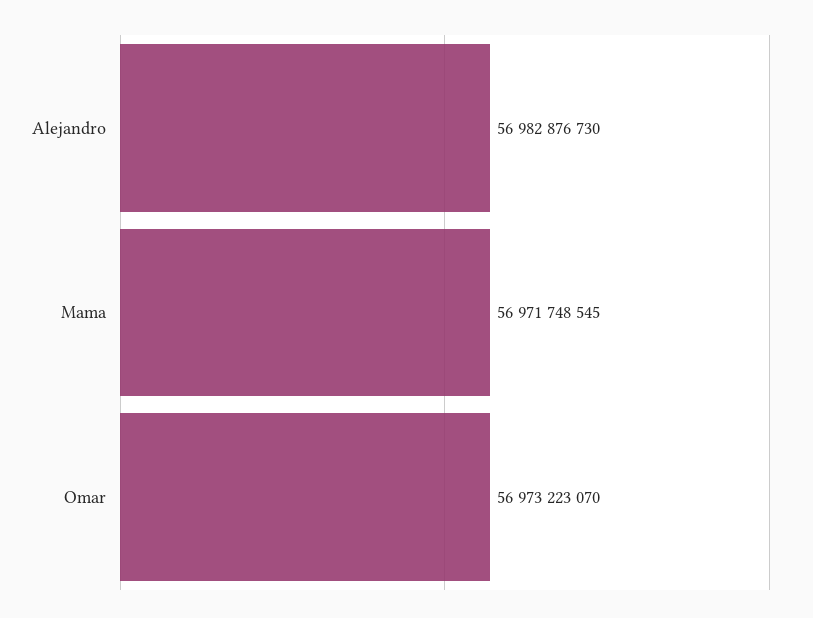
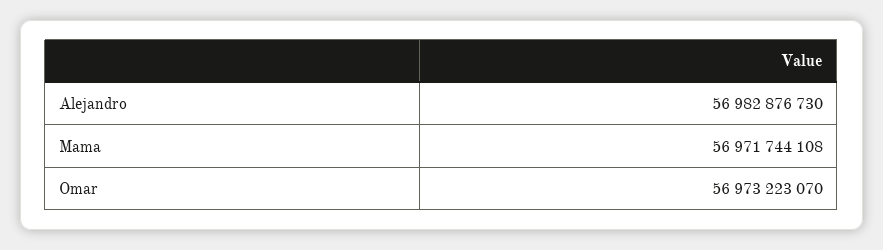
Mama: 56971748545 -> 56971744108

